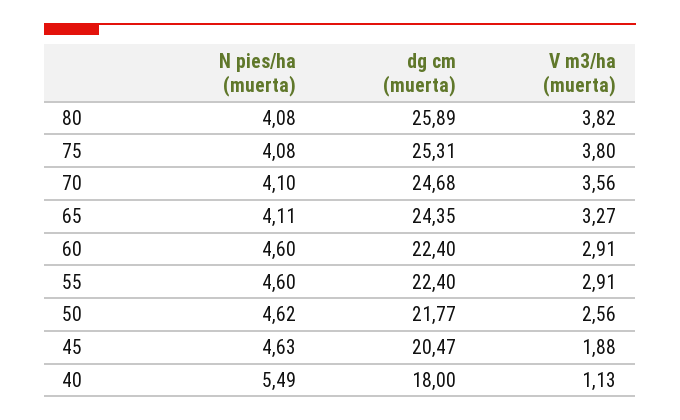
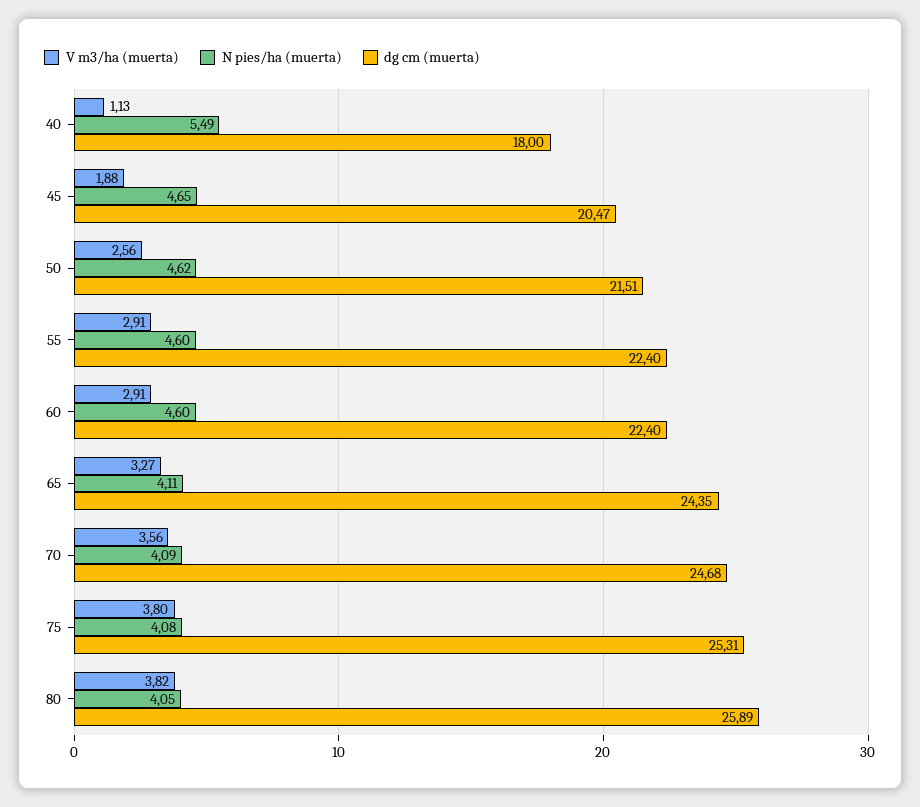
N pies/ha (muerta), 80: 4.08 -> 4.05
N pies/ha (muerta), 70: 4.1 -> 4.09
dg cm (muerta), 50: 21.77 -> 21.51
N pies/ha (muerta), 45: 4.63 -> 4.65

